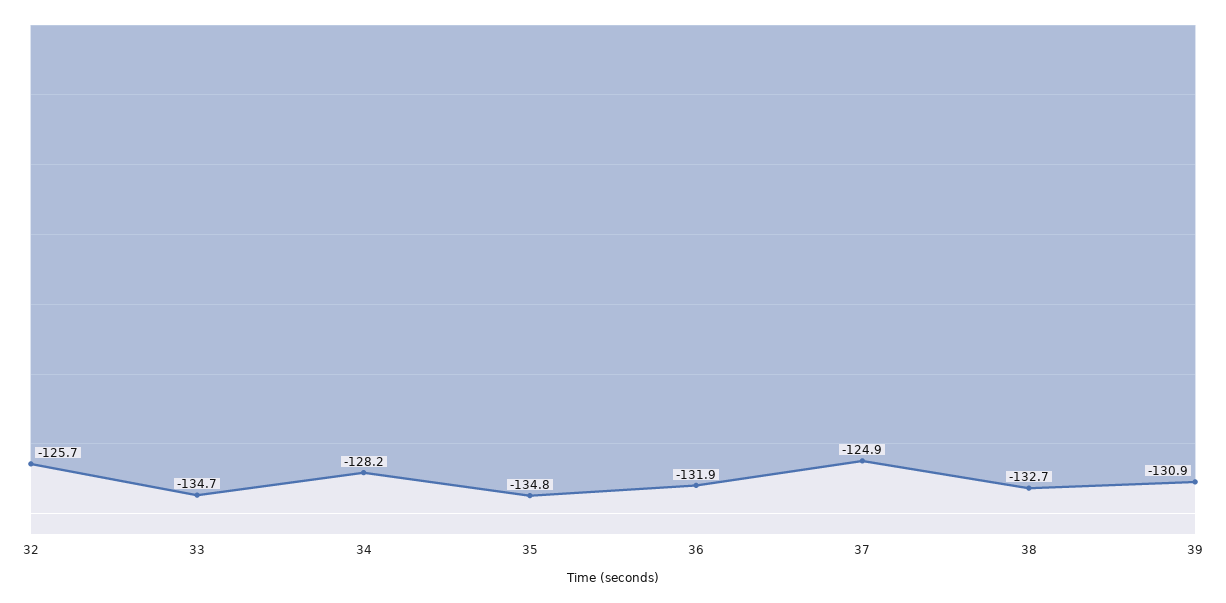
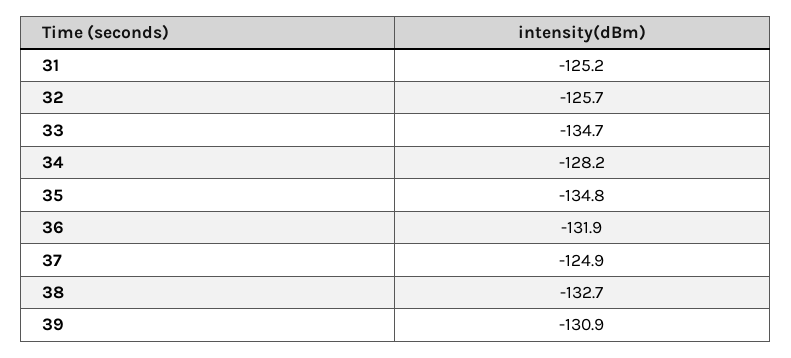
31: none -> -125.2

